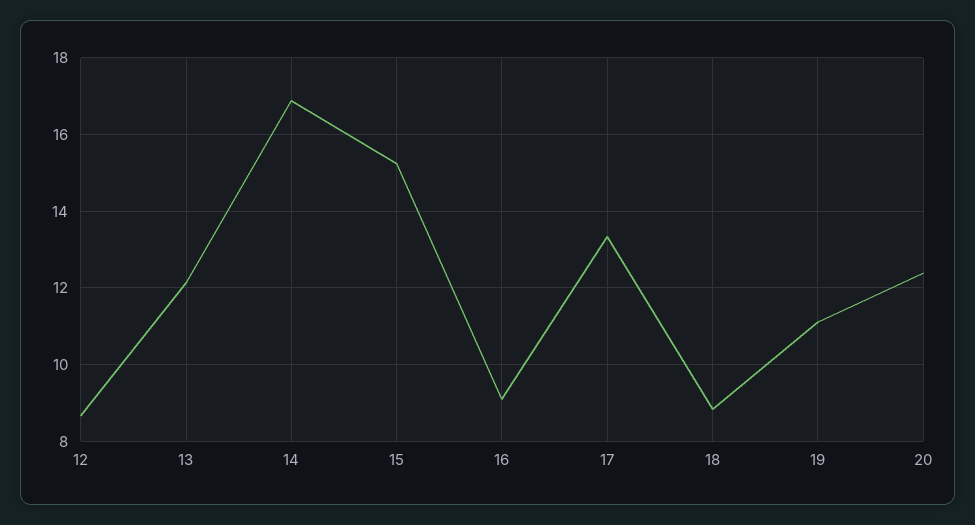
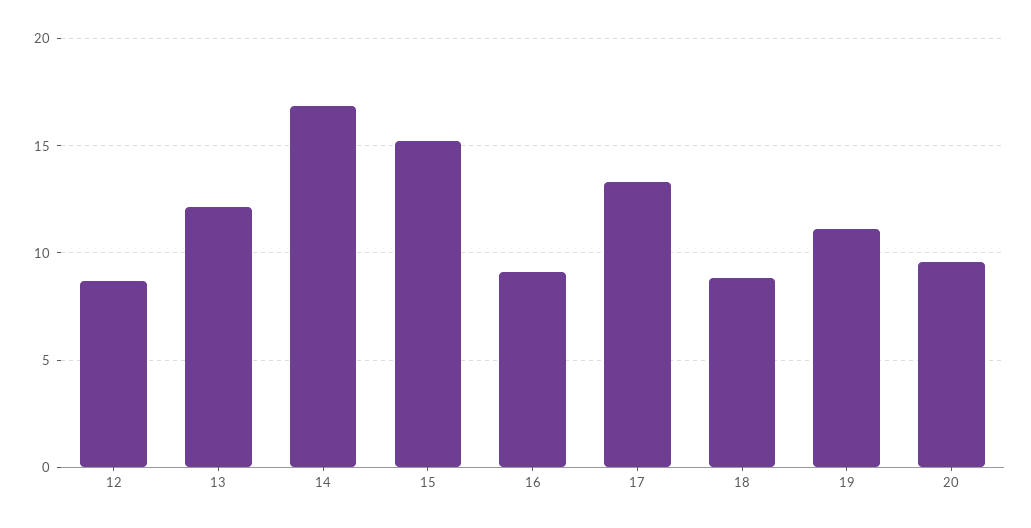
20: 12.4 -> 9.5

